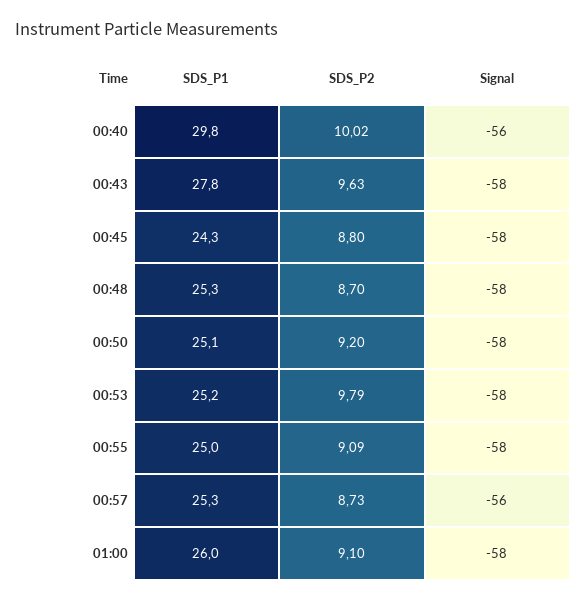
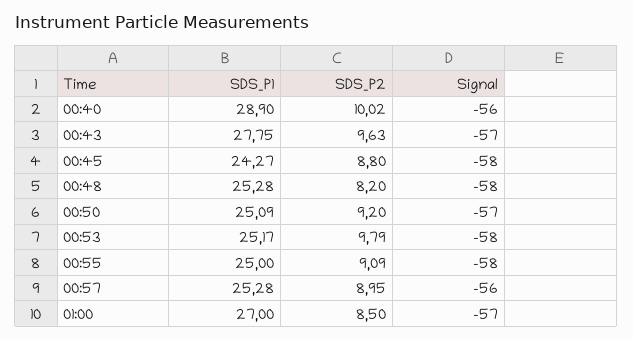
SDS_P1, 00:40: 29.8 -> 28.9
Signal, 00:43: -58 -> -57
SDS_P2, 00:48: 8.7 -> 8.2
Signal, 00:50: -58 -> -57
SDS_P2, 00:57: 8.73 -> 8.95
SDS_P1, 01:00: 26 -> 27
SDS_P2, 01:00: 9.1 -> 8.5
Signal, 01:00: -58 -> -57

